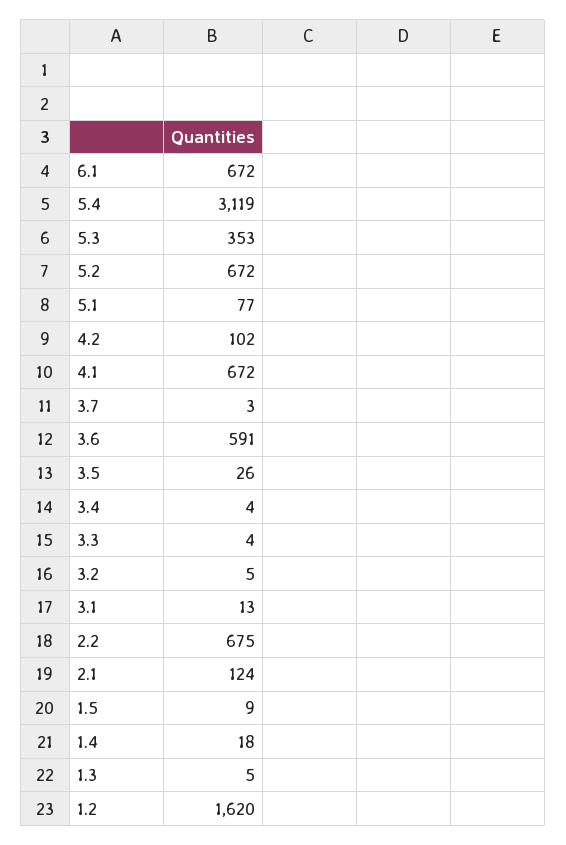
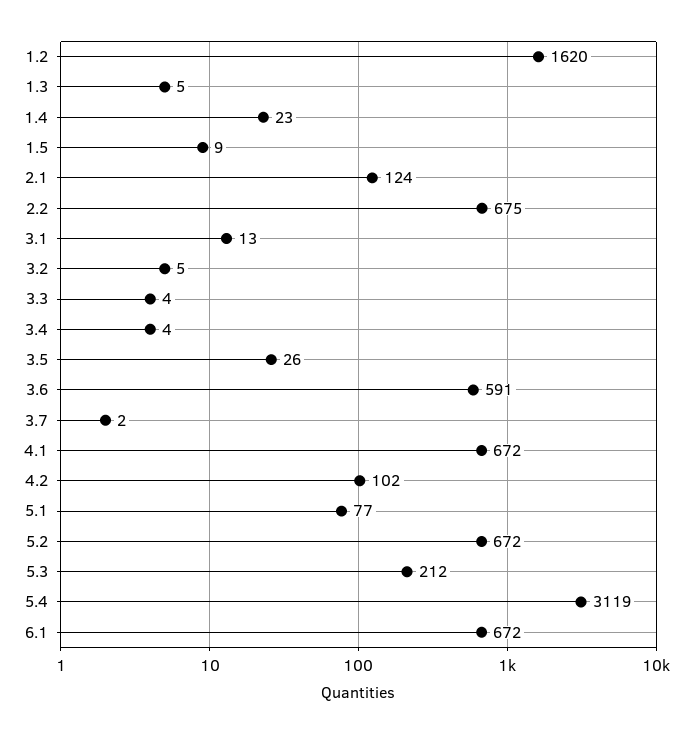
5.3: 353 -> 212
3.7: 3 -> 2
1.4: 18 -> 23

